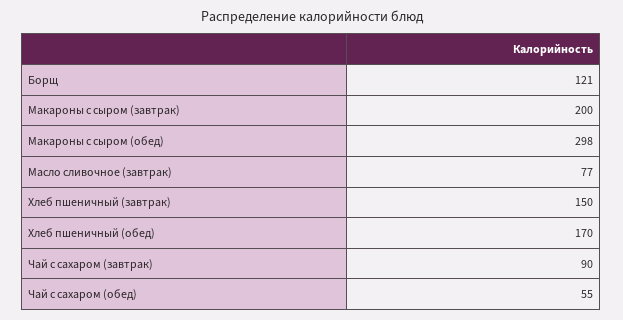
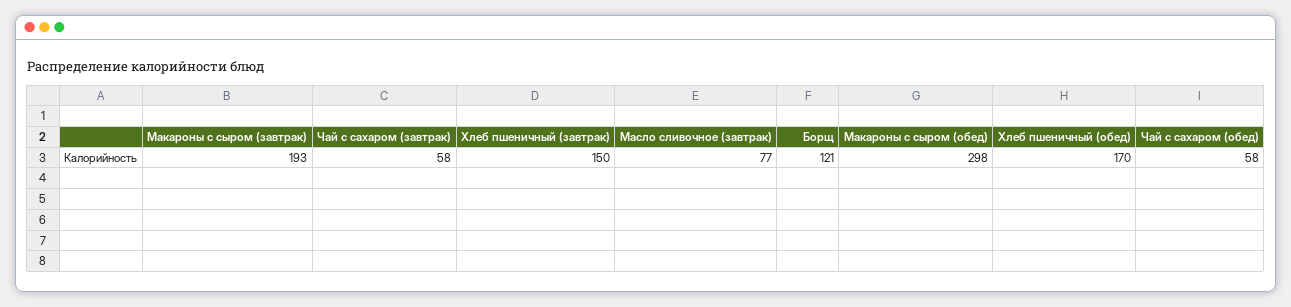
Макароны с сыром (завтрак): 200 -> 193
Чай с сахаром (завтрак): 90 -> 58
Чай с сахаром (обед): 55 -> 58

